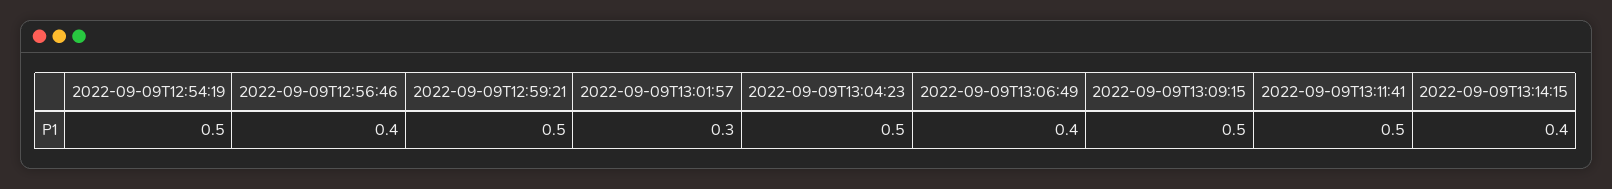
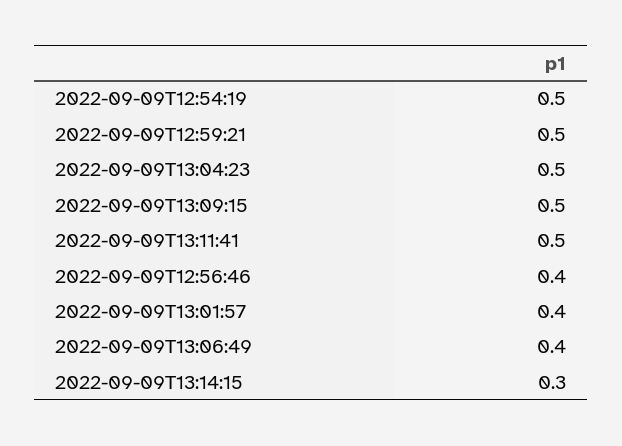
2022-09-09T13:01:57: 0.3 -> 0.4
2022-09-09T13:14:15: 0.4 -> 0.3

